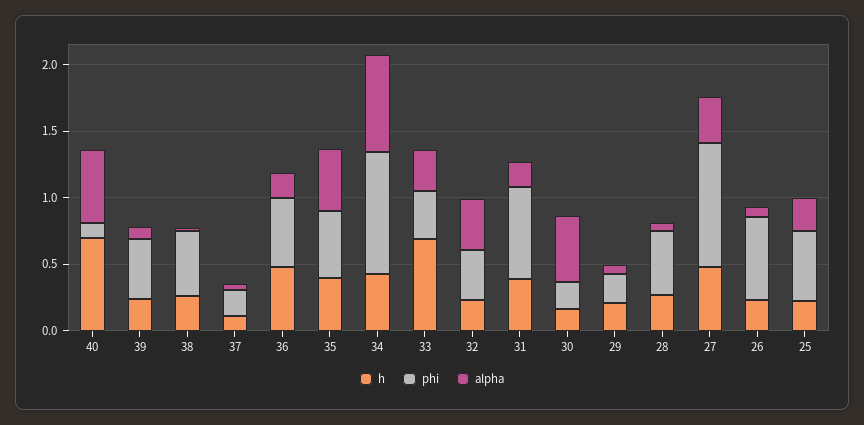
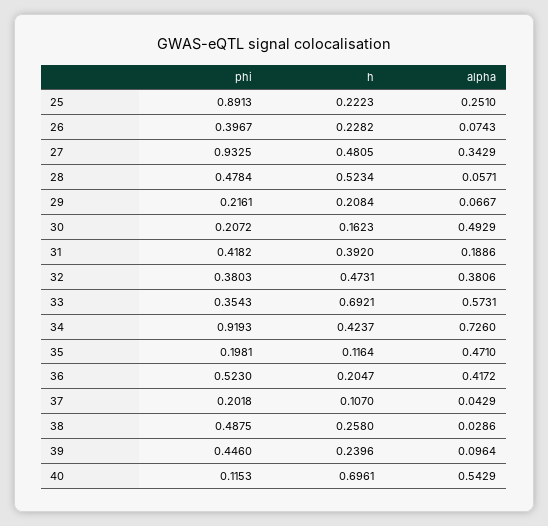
h, 36: 0.5 -> 0.2047
alpha, 36: 0.2 -> 0.4172
h, 35: 0.4 -> 0.1164
phi, 35: 0.5 -> 0.1981
alpha, 33: 0.3 -> 0.5731
h, 32: 0.2 -> 0.4731
phi, 31: 0.7 -> 0.4182
h, 28: 0.3 -> 0.5234
phi, 26: 0.6 -> 0.3967
phi, 25: 0.5 -> 0.8913

